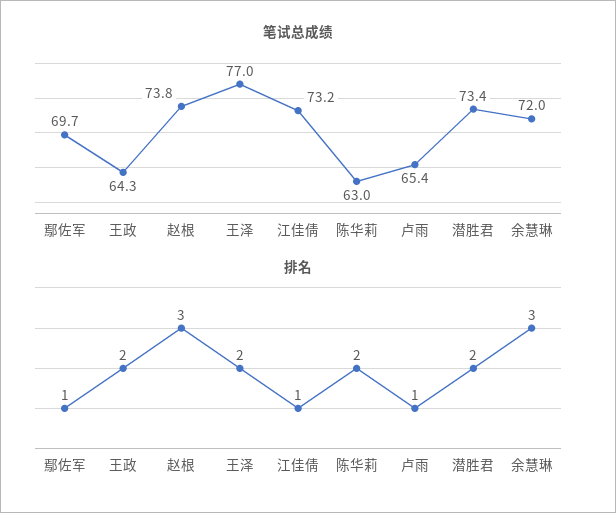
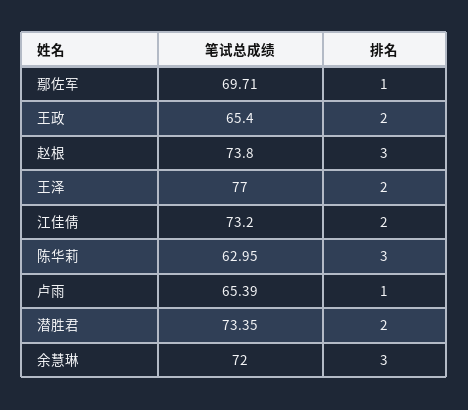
笔试总成绩, 王政: 64.3 -> 65.4
排名, 江佳倩: 1 -> 2
排名, 陈华莉: 2 -> 3

